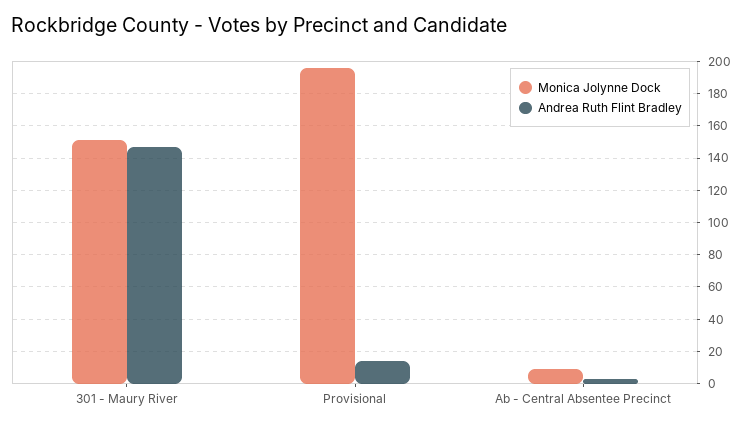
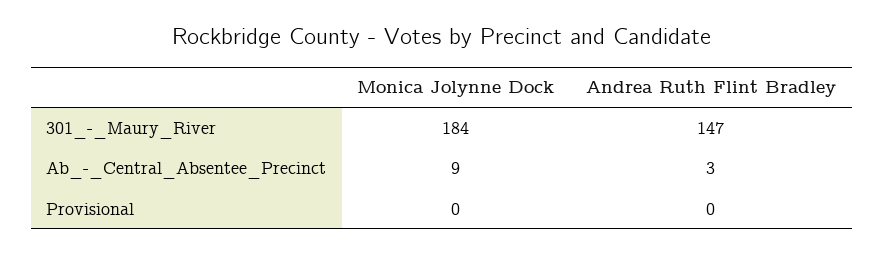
Monica Jolynne Dock, 301 - Maury River: 150 -> 184
Monica Jolynne Dock, Provisional: 195 -> 0
Andrea Ruth Flint Bradley, Provisional: 15 -> 0

